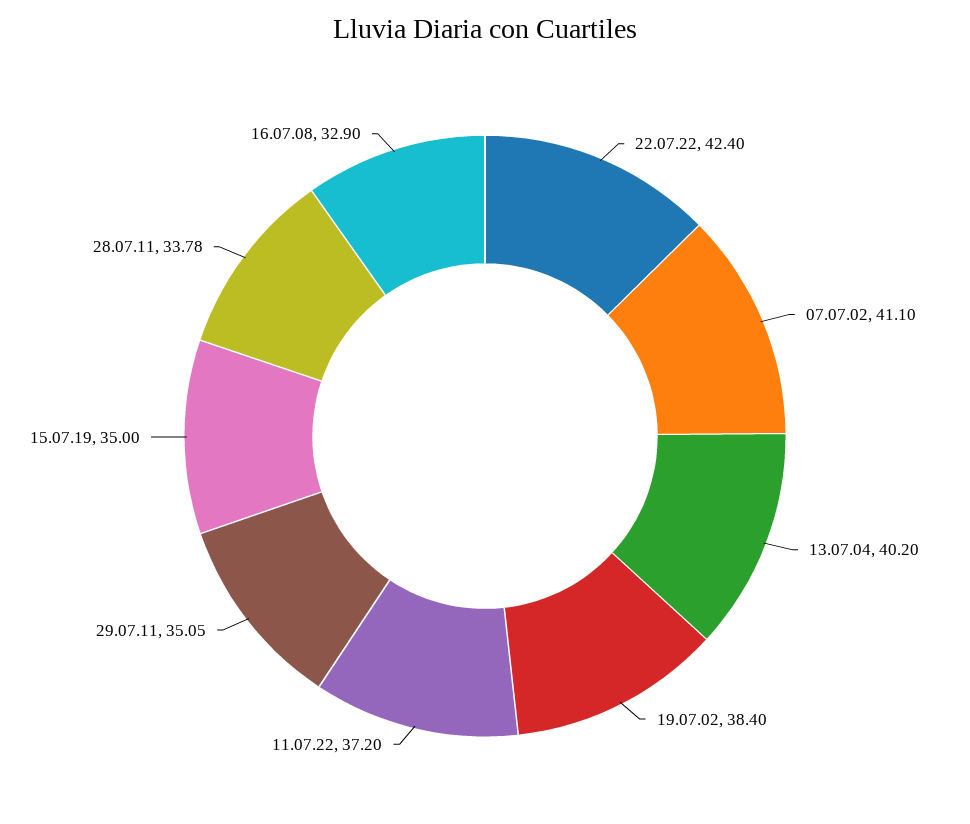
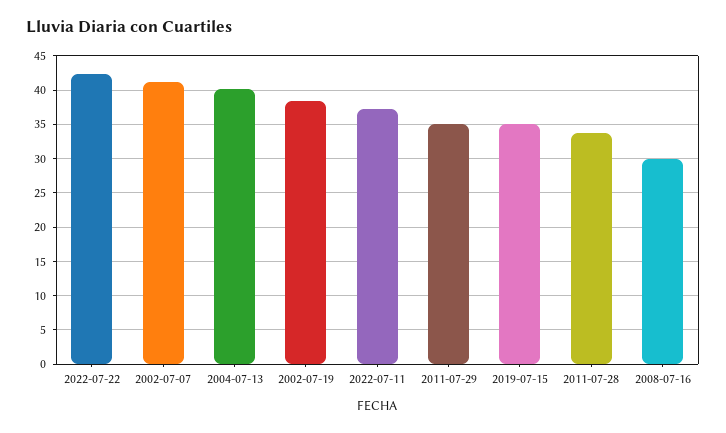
16.07.08: 32.9 -> 30

